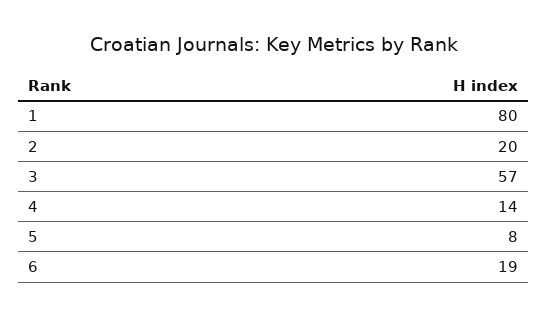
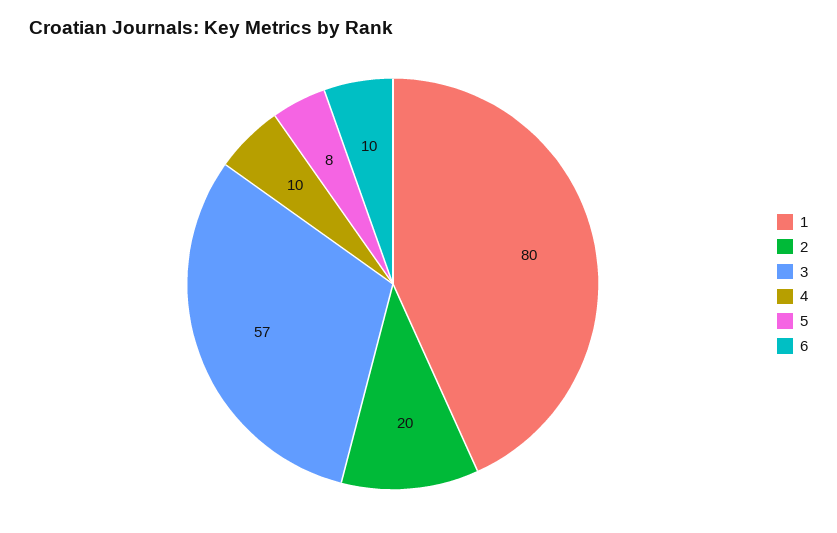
4: 14 -> 10
6: 19 -> 10

